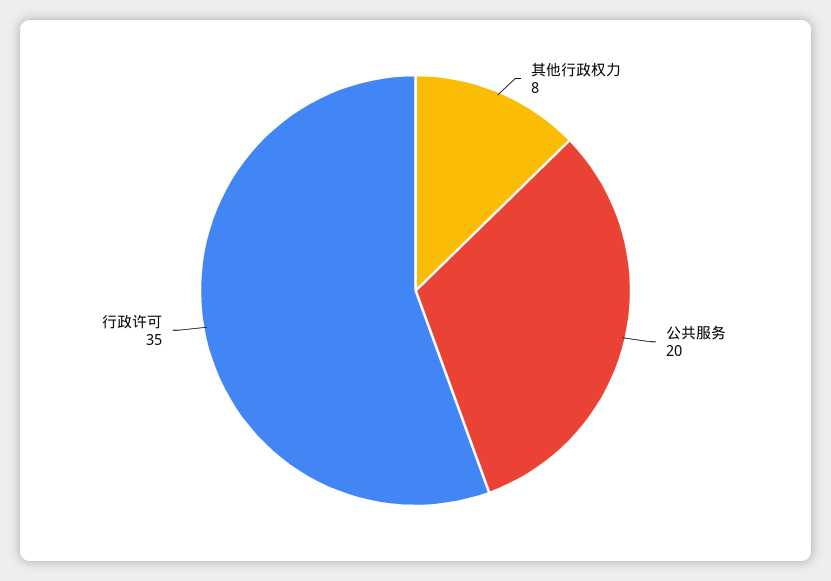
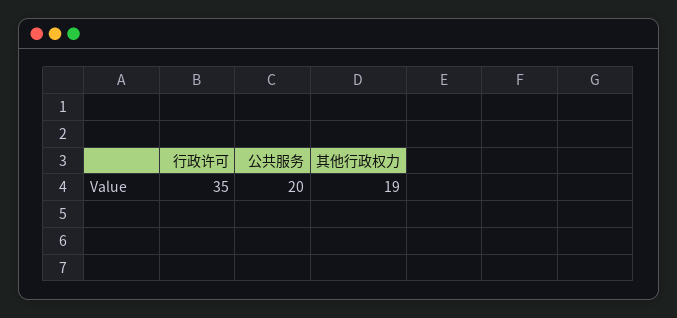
其他行政权力: 8 -> 19

